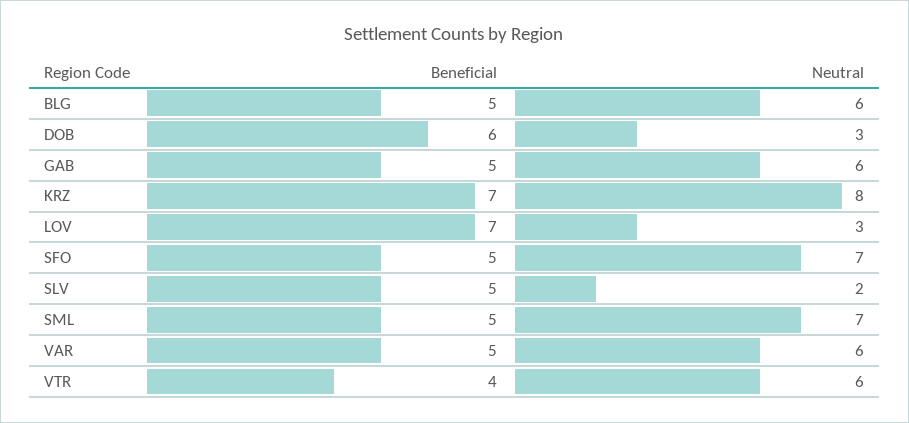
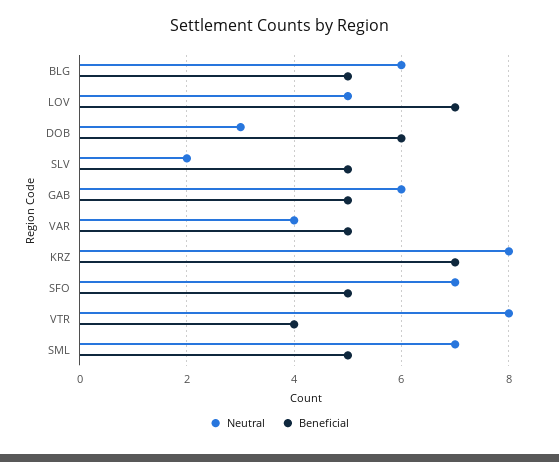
Neutral, LOV: 3 -> 5
Neutral, VAR: 6 -> 4
Neutral, VTR: 6 -> 8

